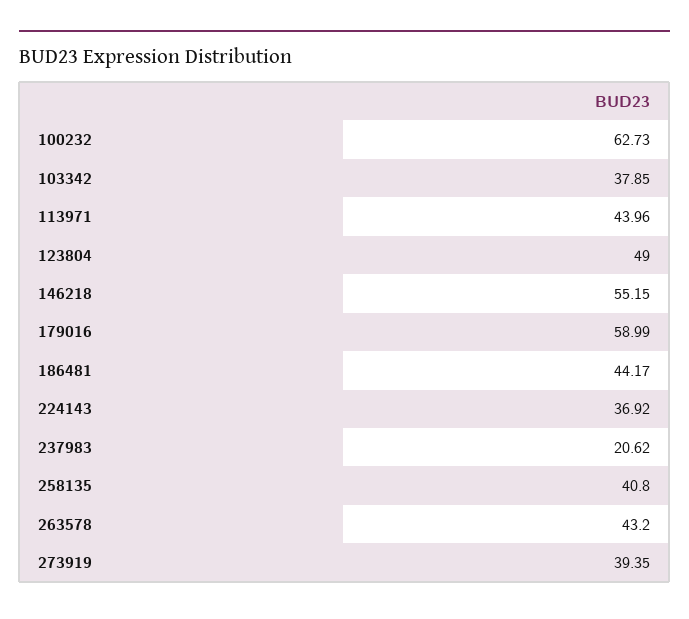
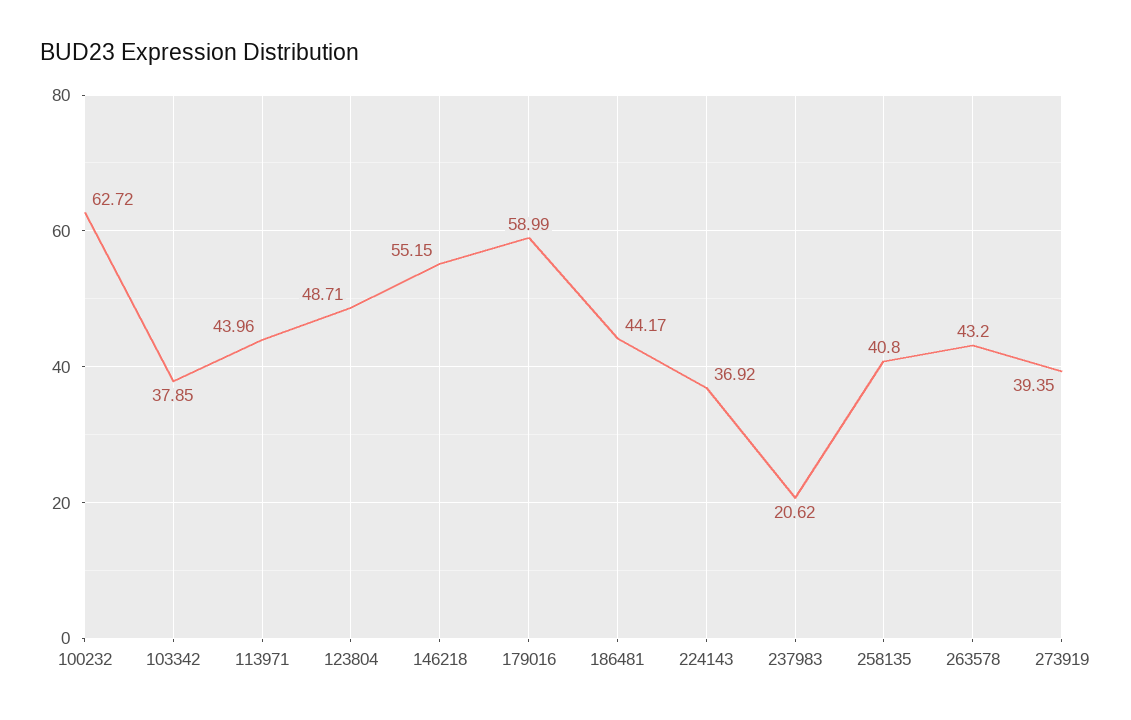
100232: 62.73 -> 62.72
123804: 49 -> 48.71

